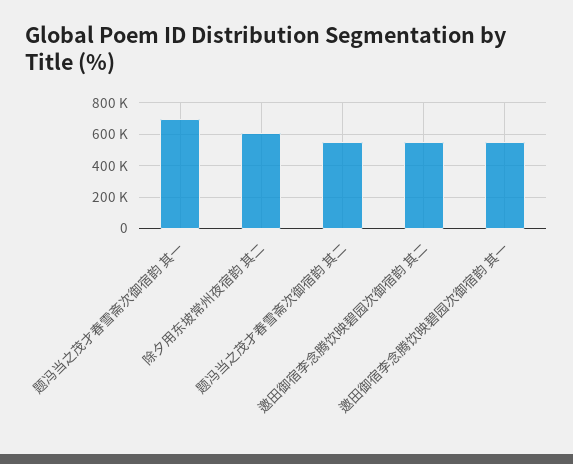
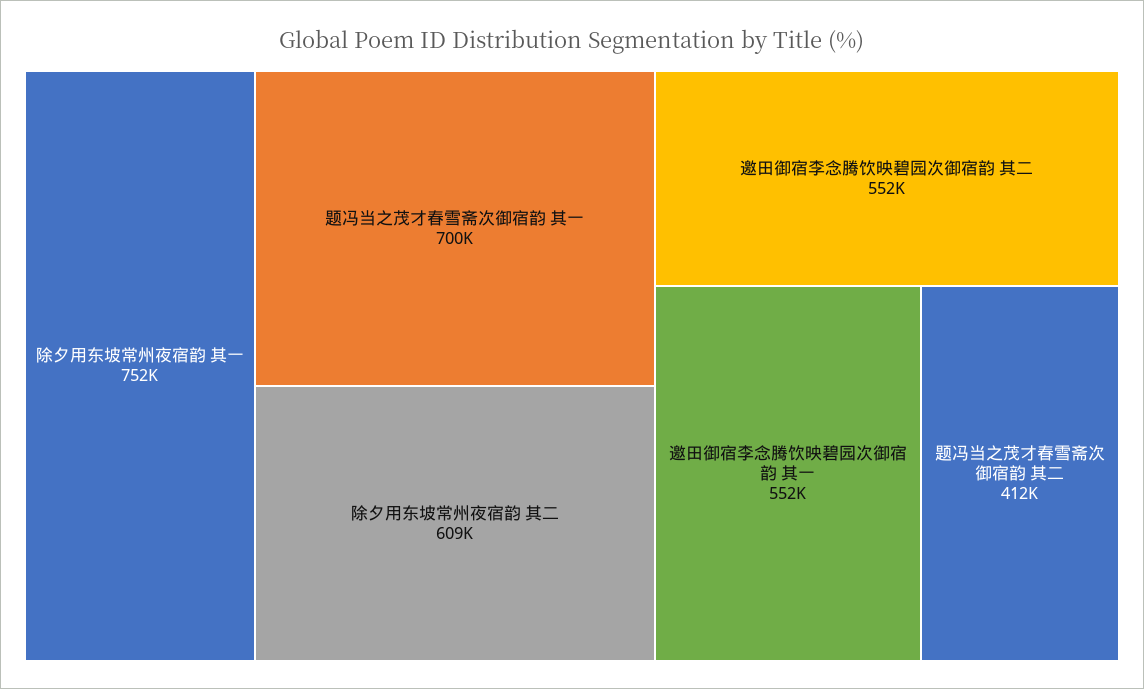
题冯当之茂才春雪斋次御宿韵 其二: 550000 -> 412000
除夕用东坡常州夜宿韵 其一: none -> 752000

